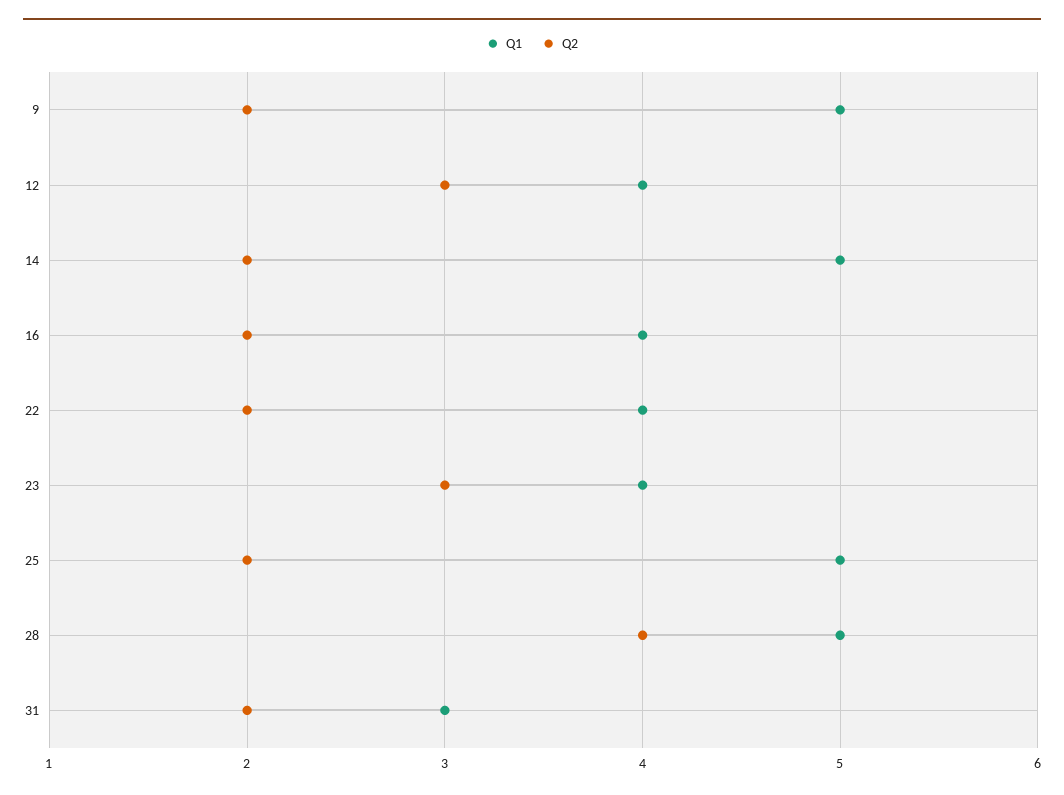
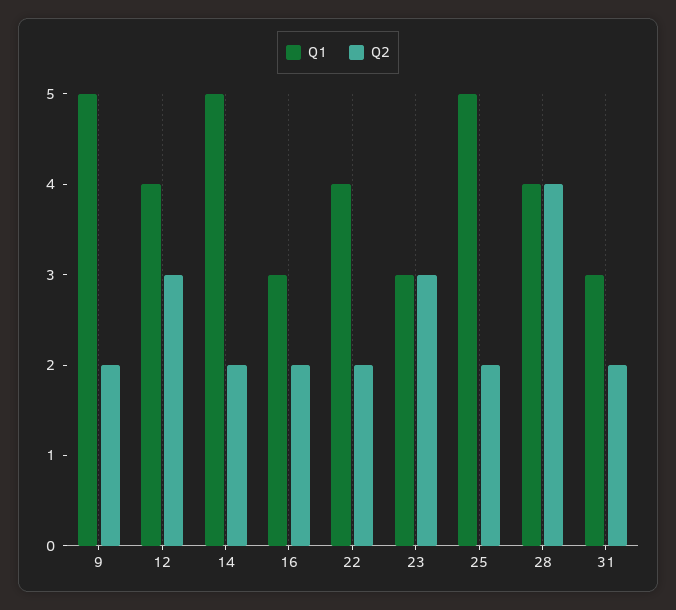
Q1, 16: 4 -> 3
Q1, 23: 4 -> 3
Q1, 28: 5 -> 4

